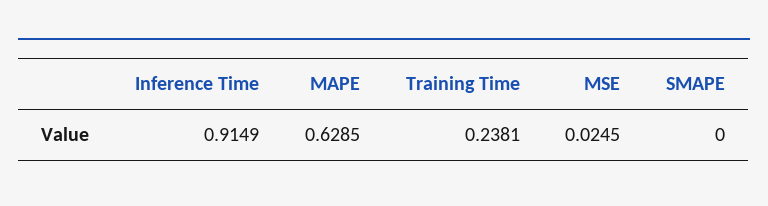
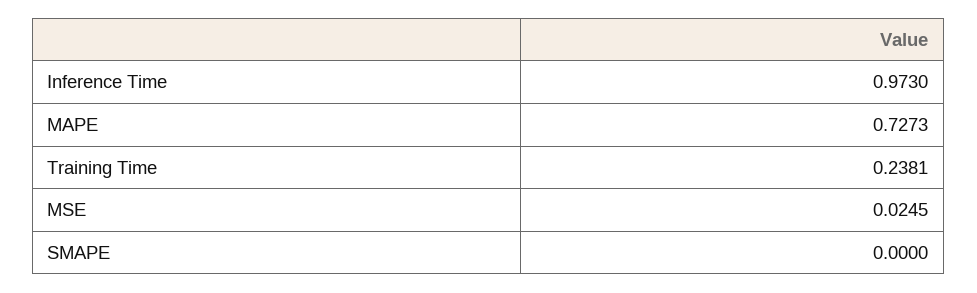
Inference Time: 0.9149 -> 0.973
MAPE: 0.6285 -> 0.7273

